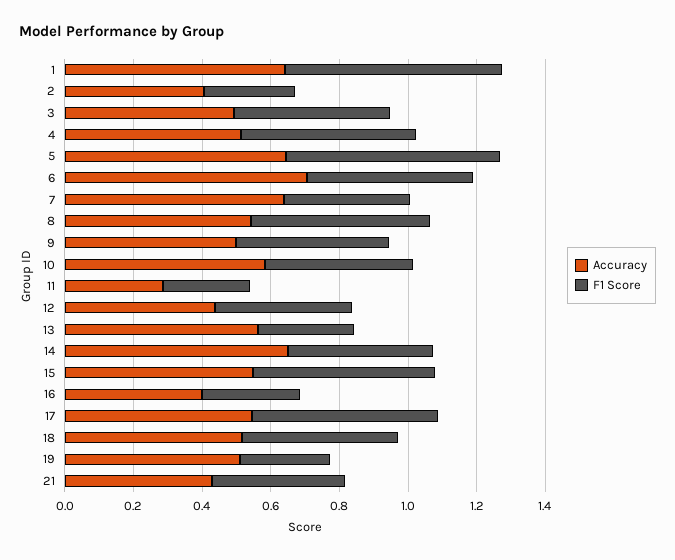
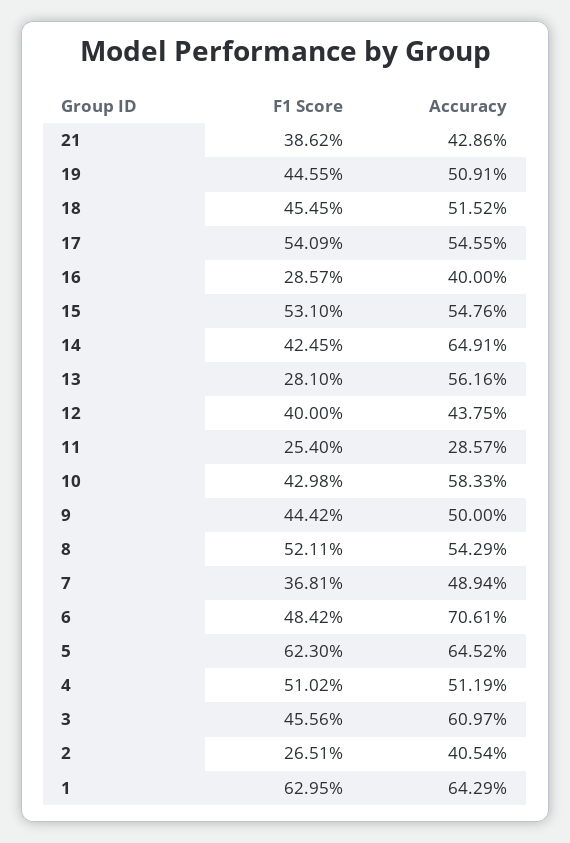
Accuracy, 3: 0.5 -> 0.6097
Accuracy, 7: 0.65 -> 0.4894
F1 Score, 19: 0.25 -> 0.4455

